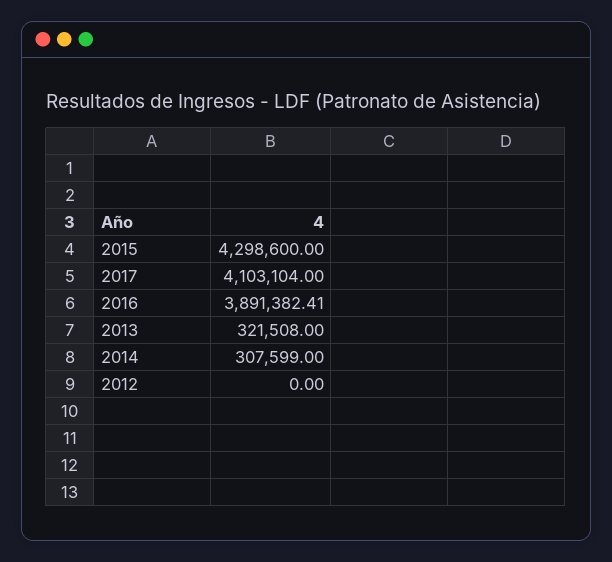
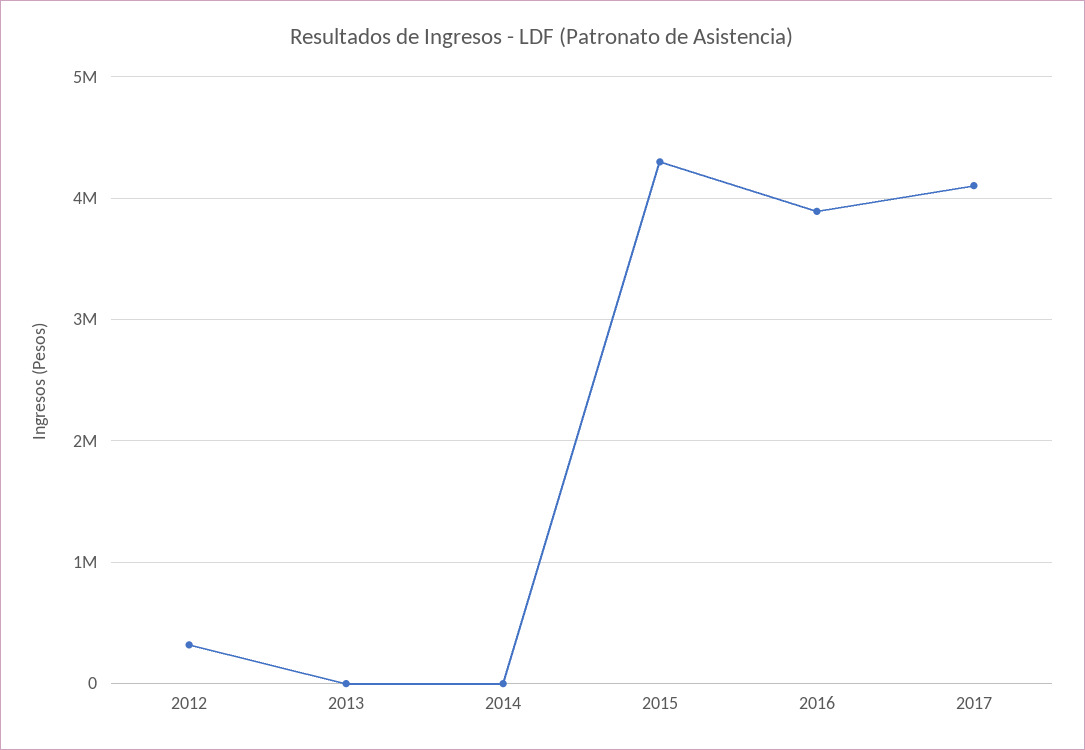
2013: 321508 -> 0
2014: 307599 -> 0
2012: 0 -> 300000

